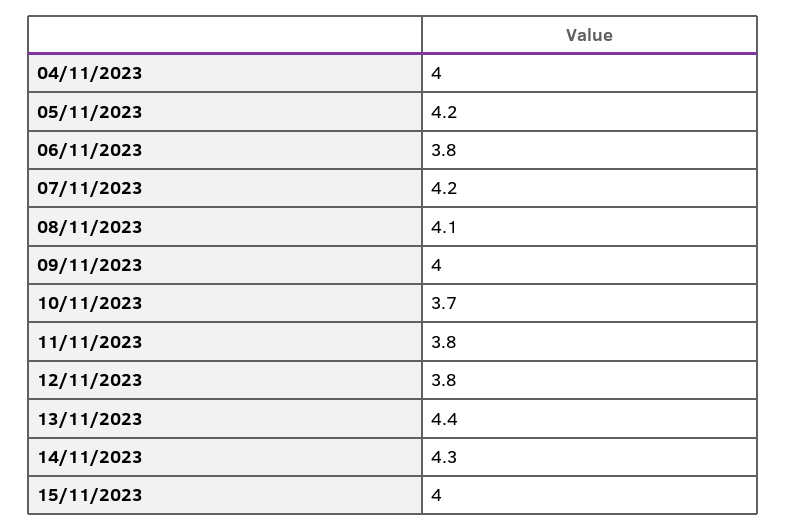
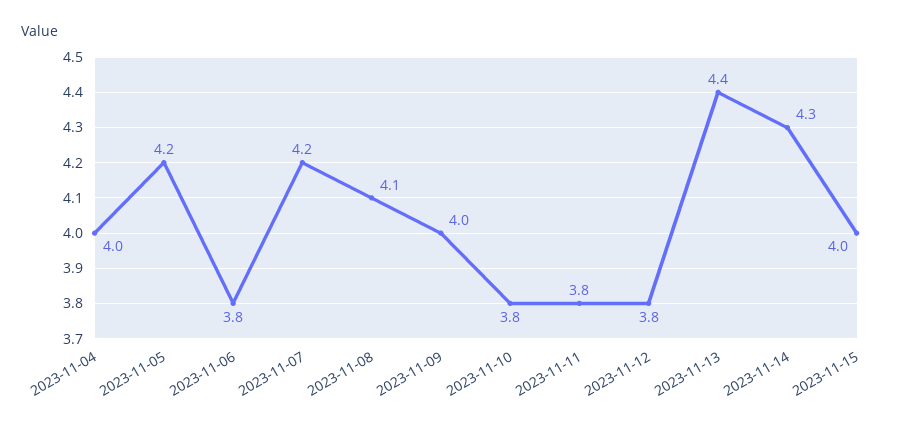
10/11/2023: 3.7 -> 3.8

